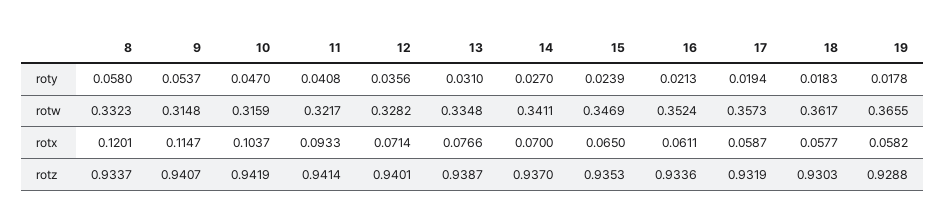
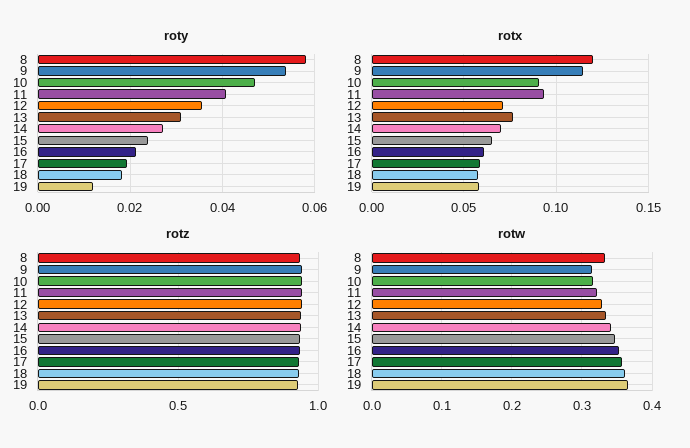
roty, 19: 0.0178 -> 0.012
rotx, 10: 0.1037 -> 0.09

